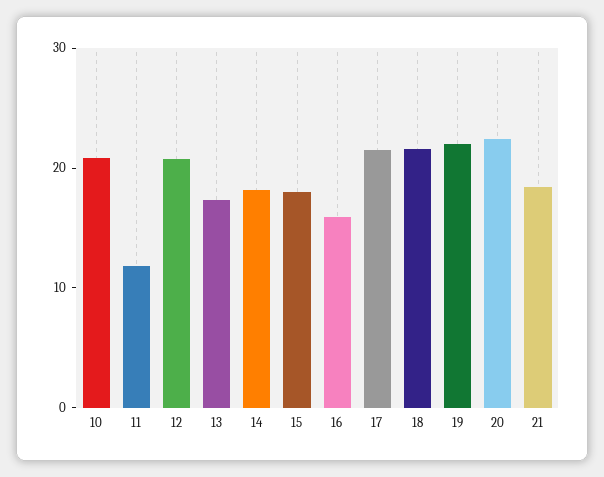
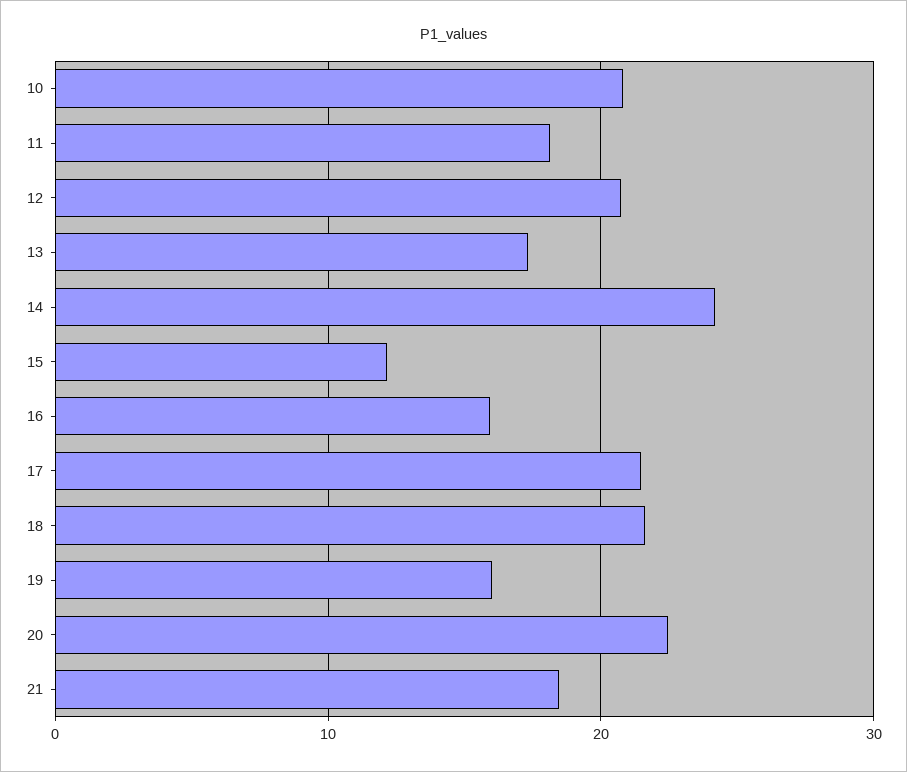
11: 12 -> 18
14: 18 -> 24
15: 18 -> 12
19: 22 -> 16

